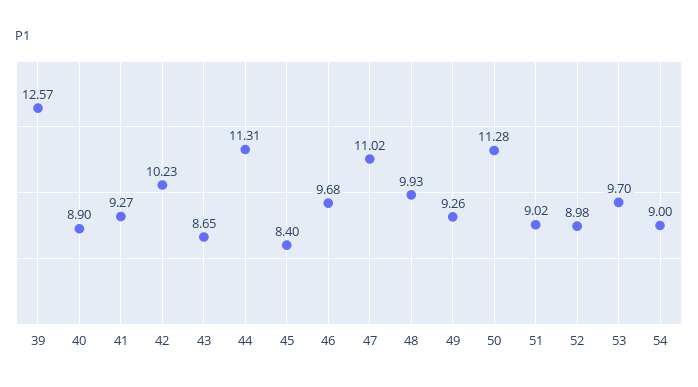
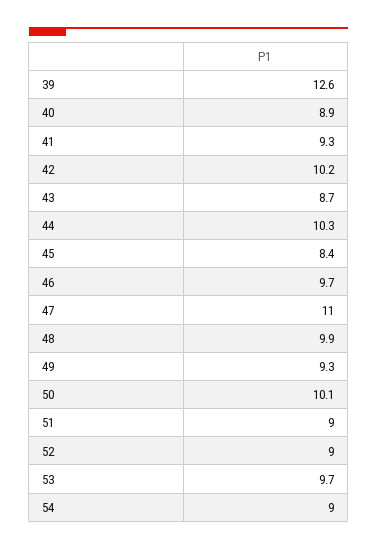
44: 11.31 -> 10.3
50: 11.28 -> 10.1

